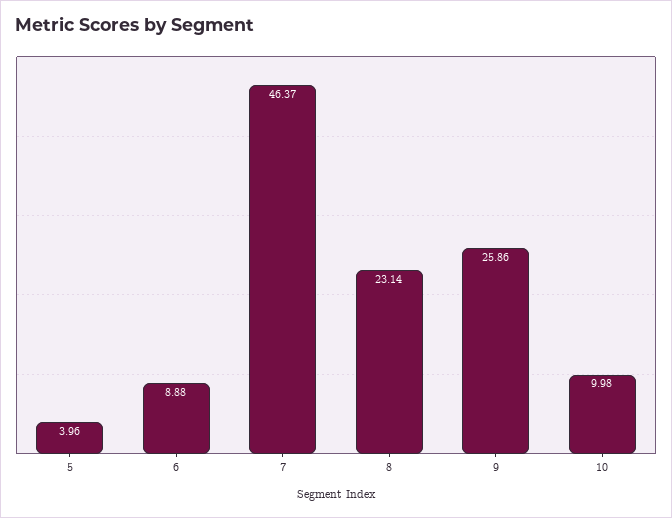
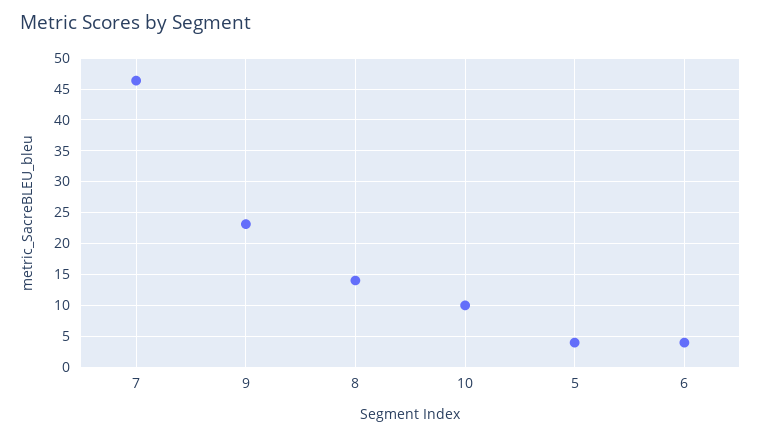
6: 8.88 -> 4
8: 23.14 -> 14
9: 25.86 -> 23

